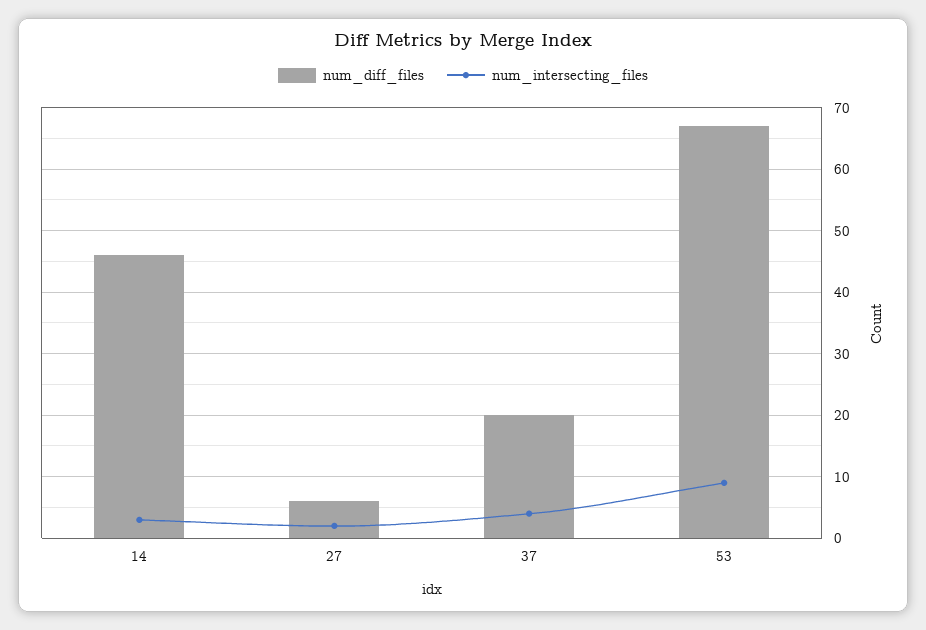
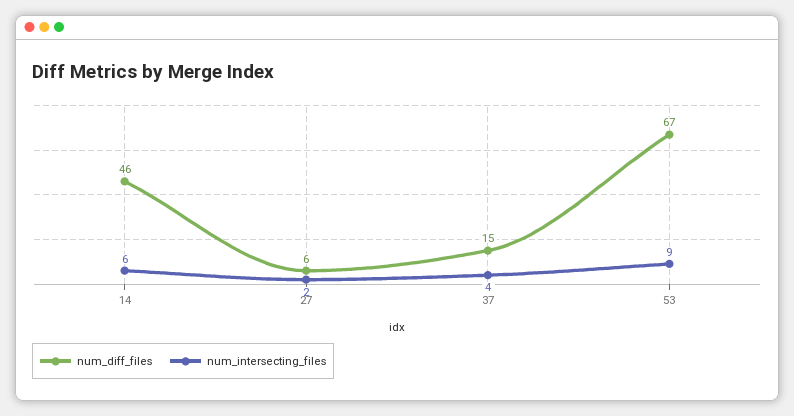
num_intersecting_files, 14: 3 -> 6
num_diff_files, 37: 20 -> 15

